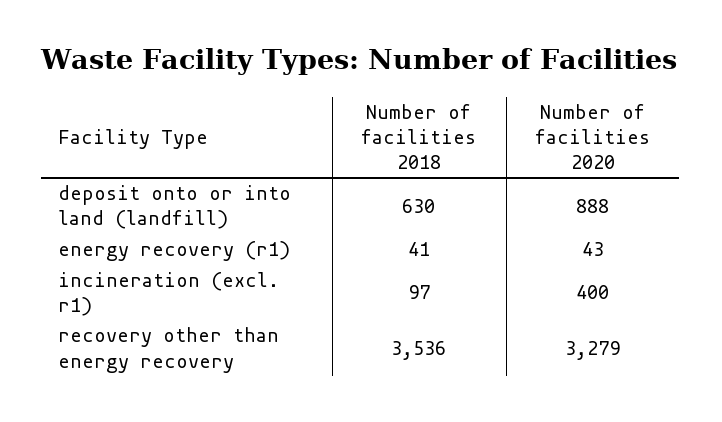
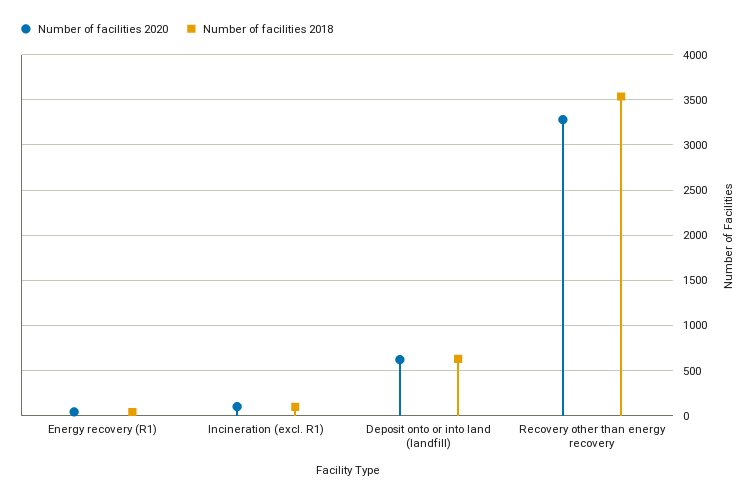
Number of facilities 2020, deposit onto or into land (landfill): 888 -> 600
Number of facilities 2020, incineration (excl. r1): 400 -> 100

